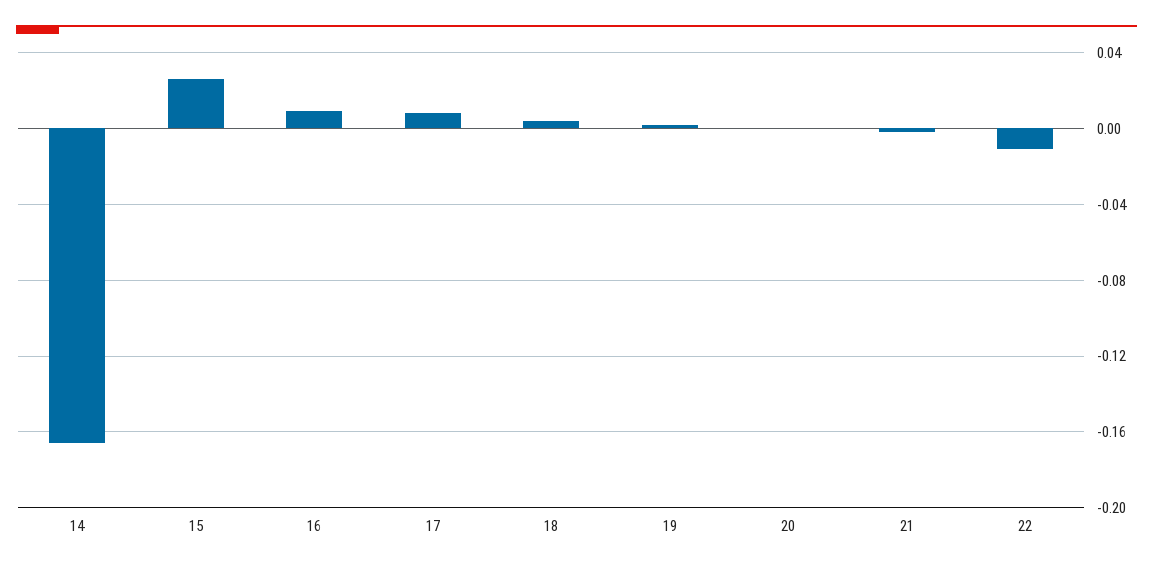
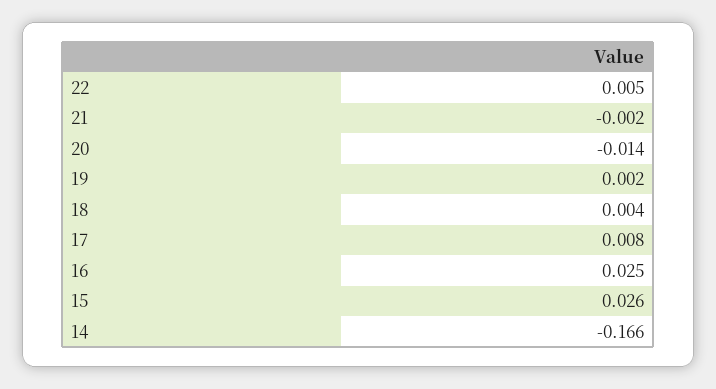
16: 0.01 -> 0.025
20: 0 -> -0.014
22: -0.01 -> 0.005

